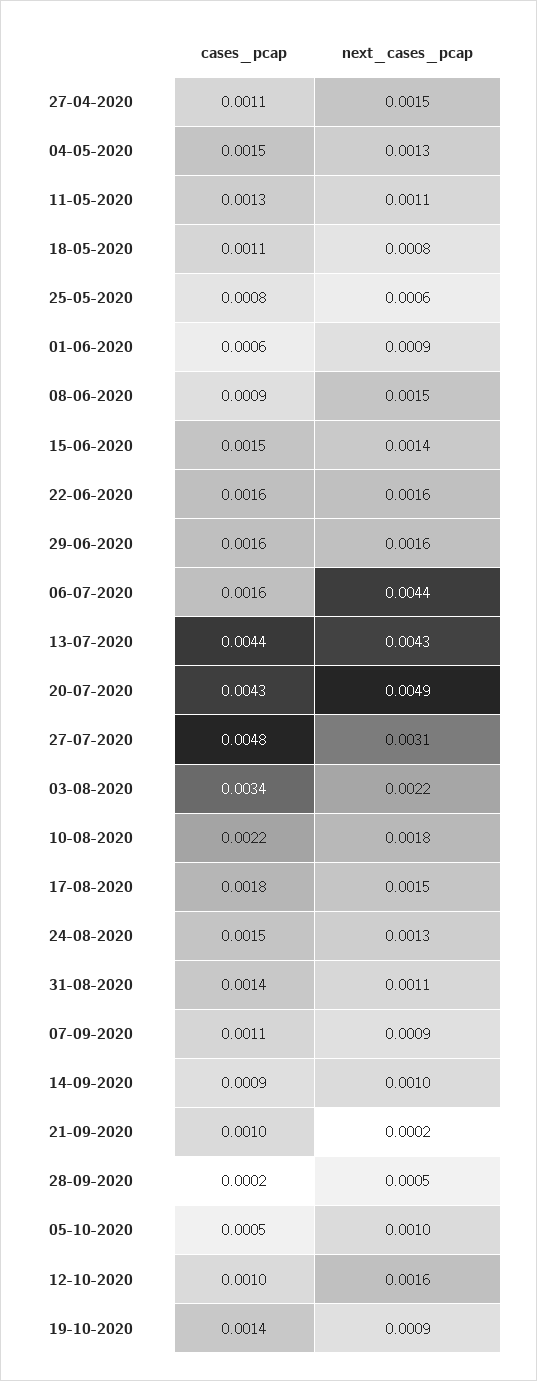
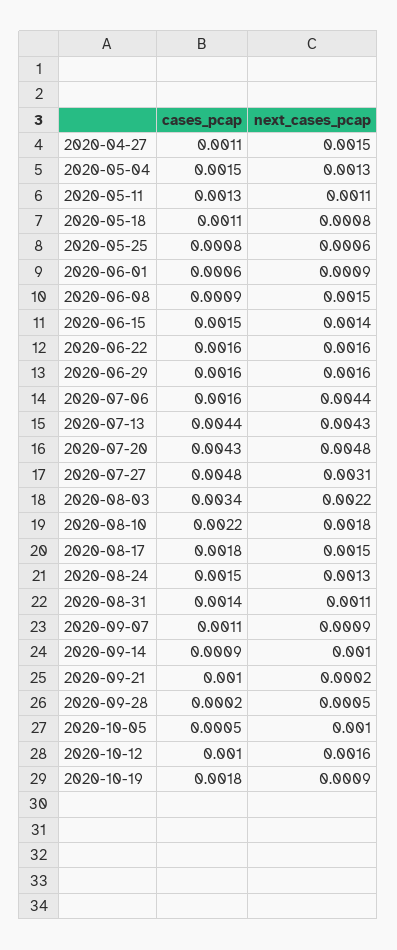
next_cases_pcap, 20-07-2020: 0.0049 -> 0.0048
cases_pcap, 19-10-2020: 0.0014 -> 0.0018

